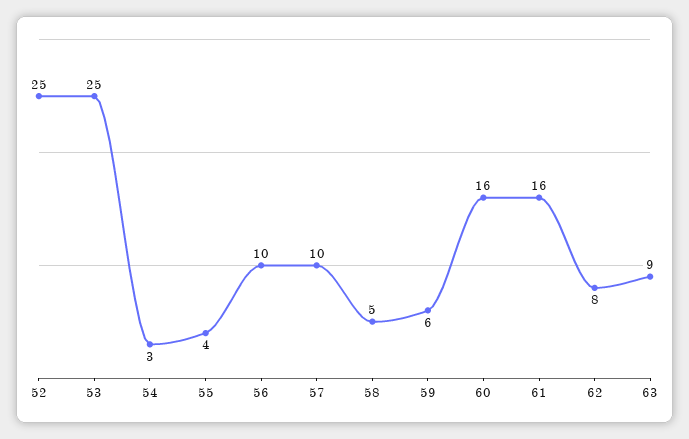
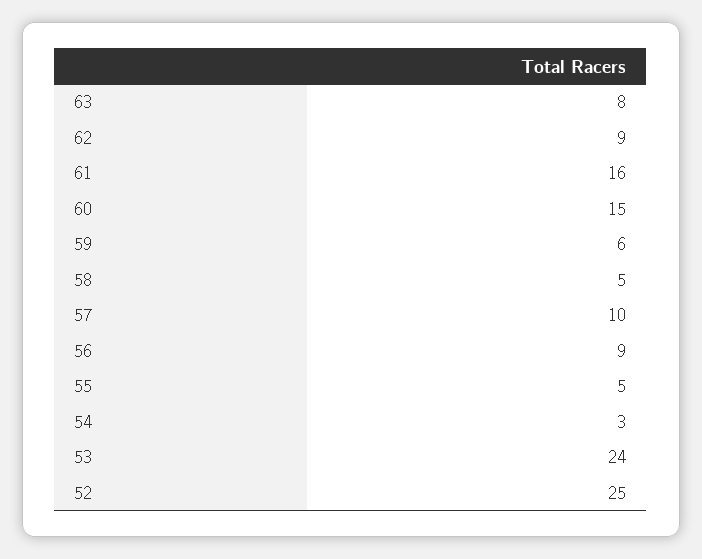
53: 25 -> 24
55: 4 -> 5
56: 10 -> 9
60: 16 -> 15
62: 8 -> 9
63: 9 -> 8

